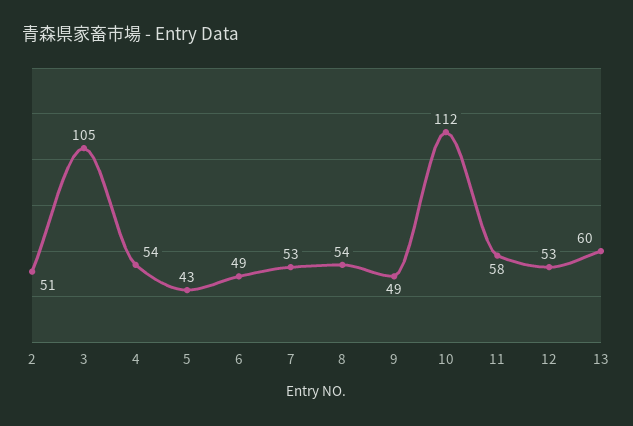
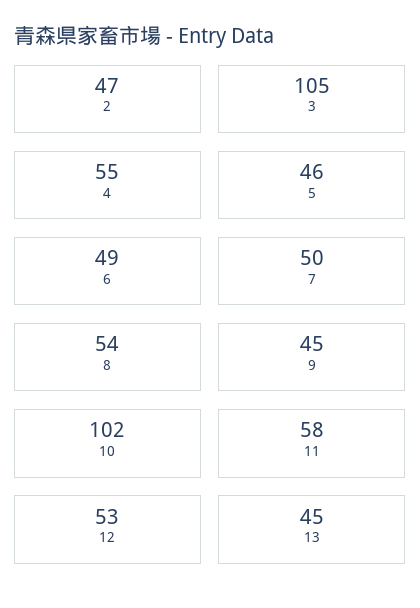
2: 51 -> 47
4: 54 -> 55
5: 43 -> 46
7: 53 -> 50
9: 49 -> 45
10: 112 -> 102
13: 60 -> 45

